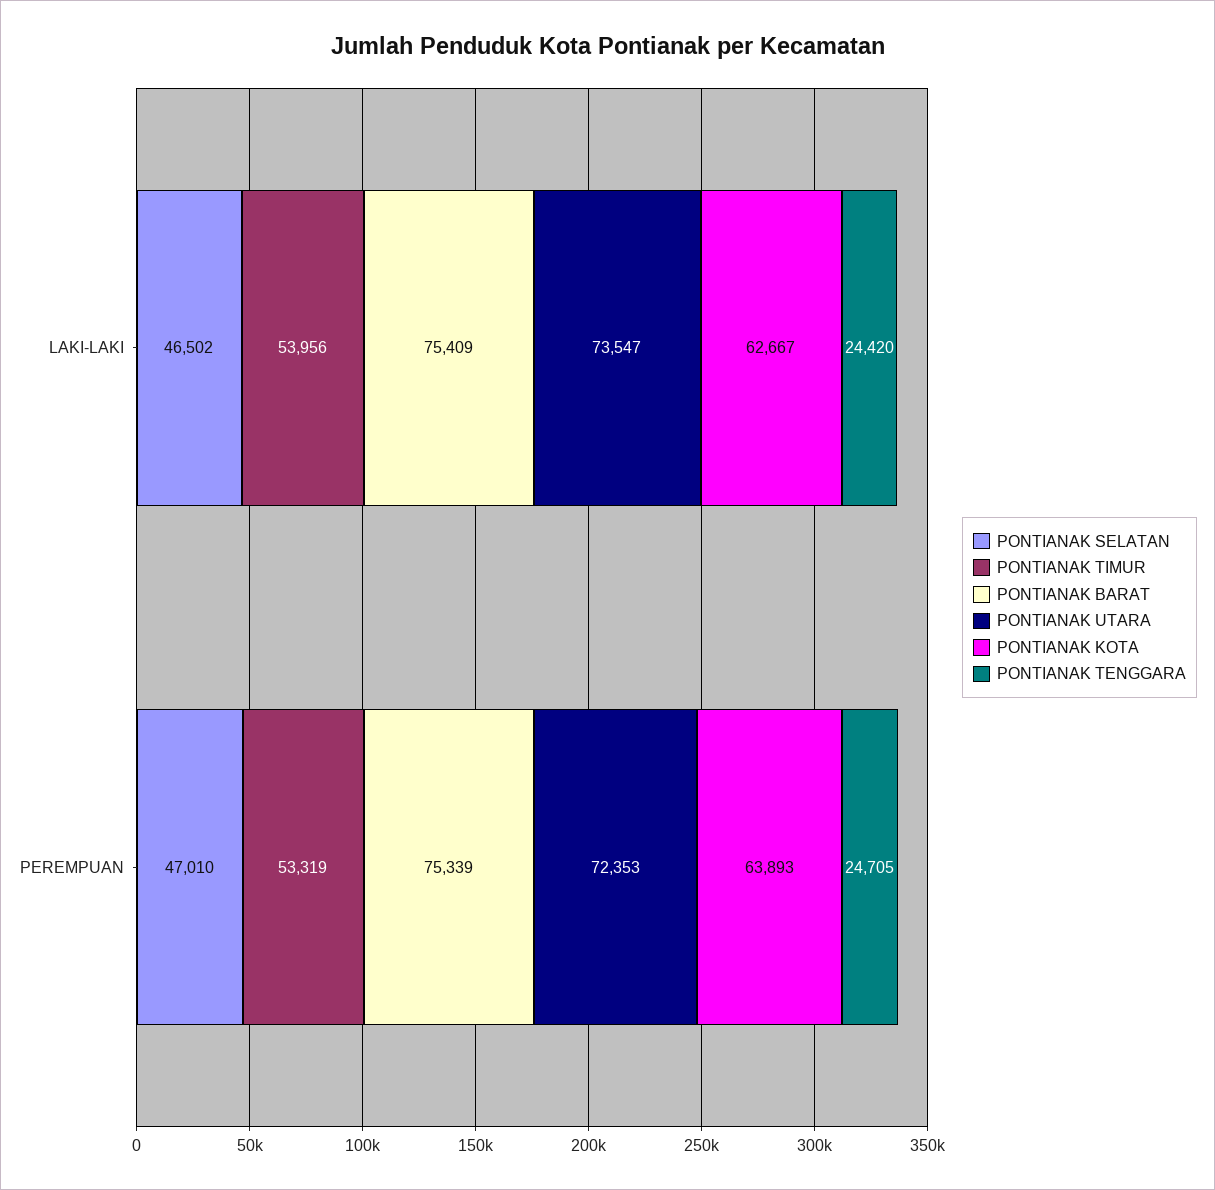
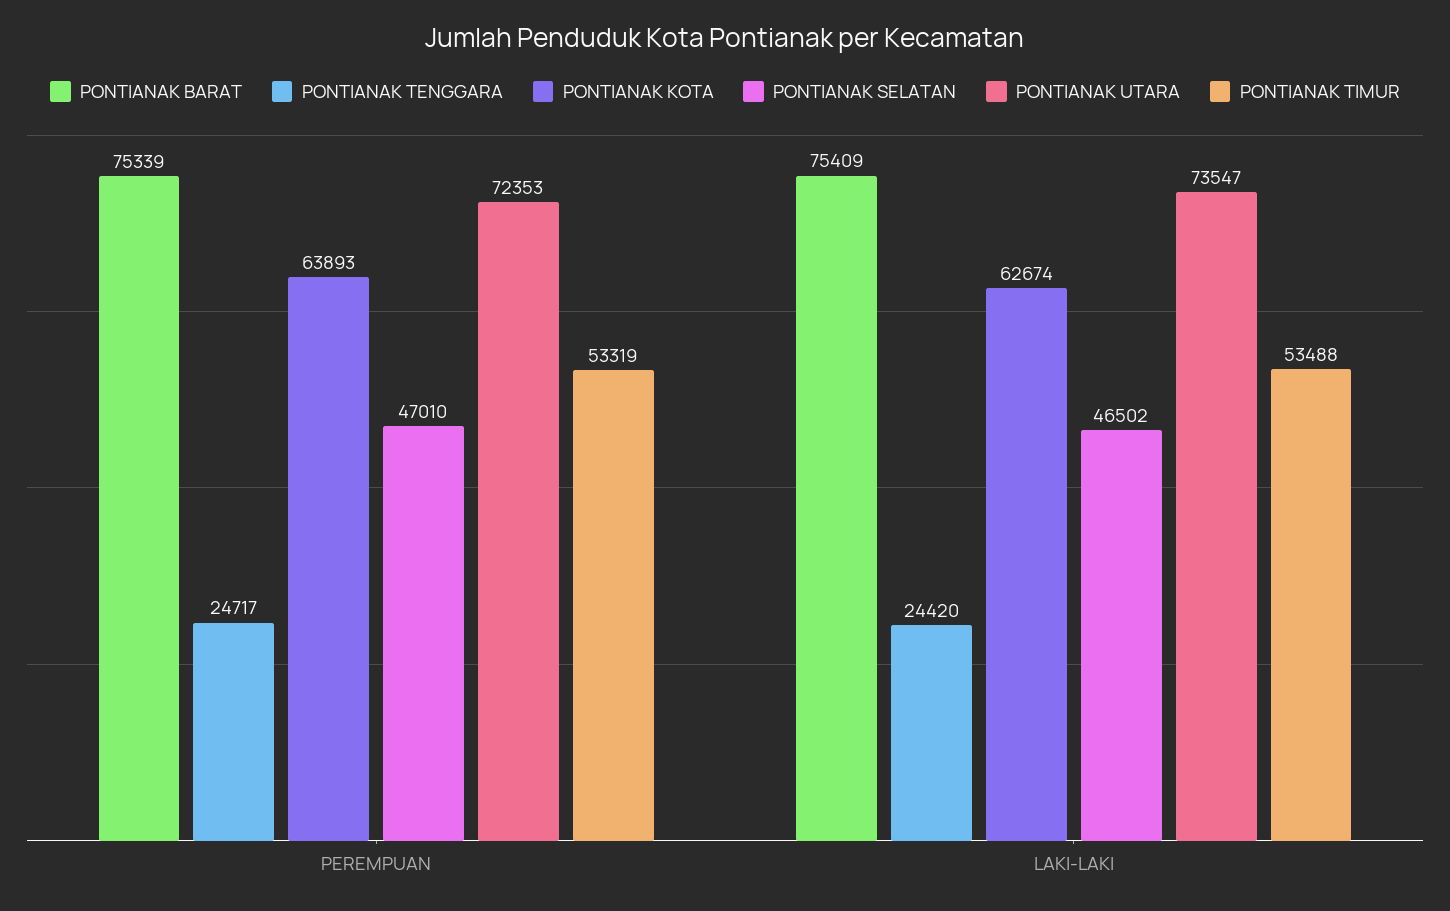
PONTIANAK TIMUR, LAKI-LAKI: 53956 -> 53488
PONTIANAK KOTA, LAKI-LAKI: 62667 -> 62674
PONTIANAK TENGGARA, PEREMPUAN: 24705 -> 24717

